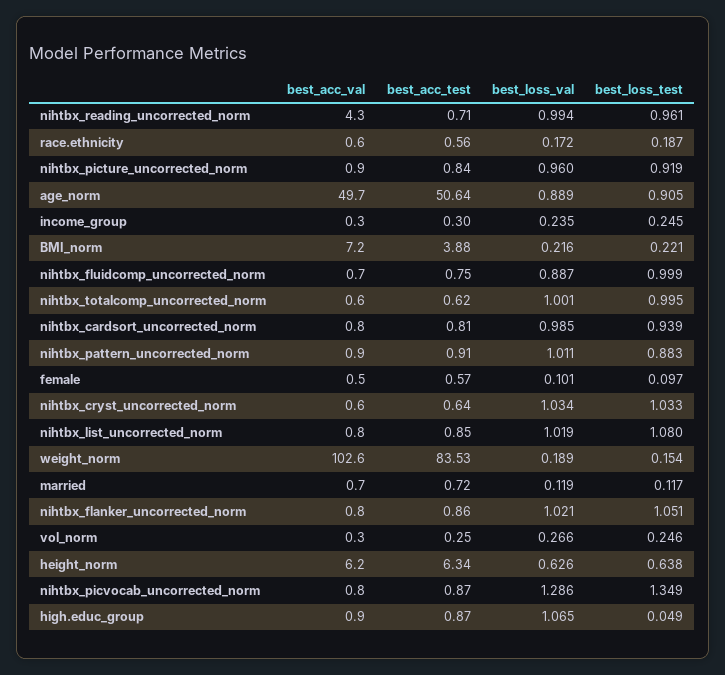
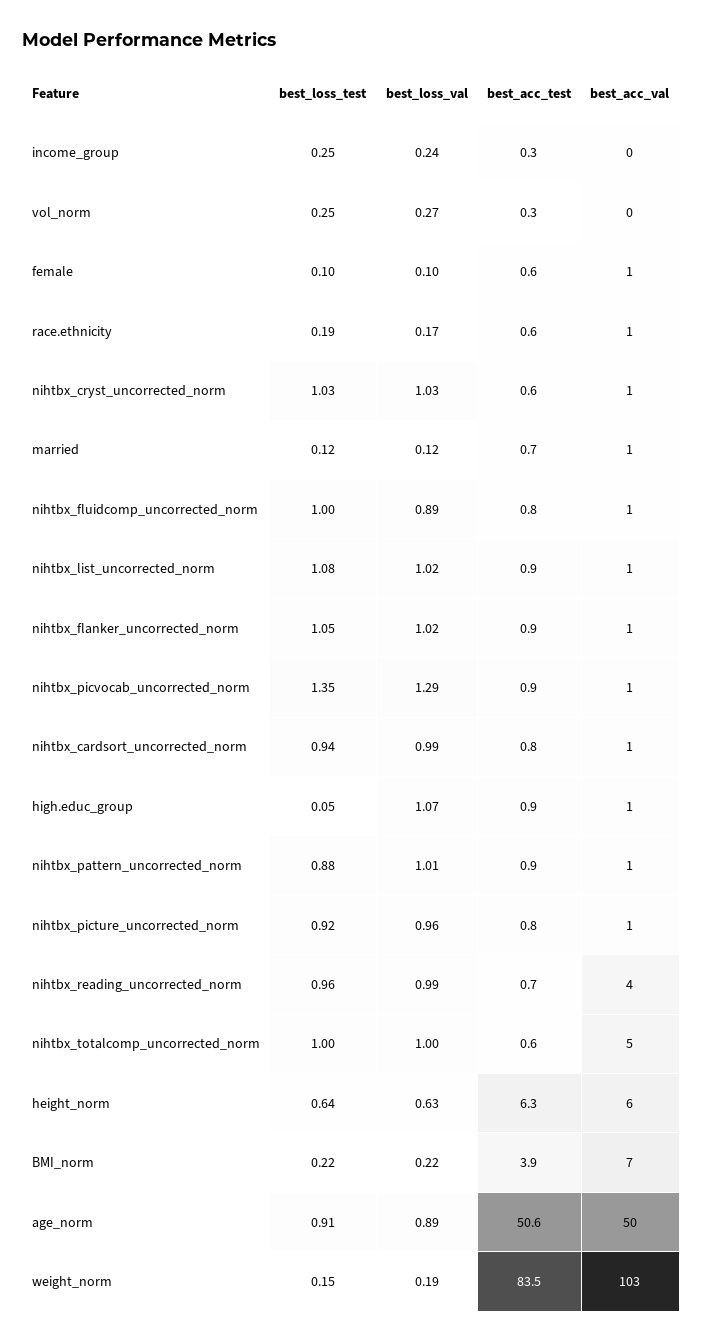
best_acc_val, nihtbx_totalcomp_uncorrected_norm: 0.6 -> 5

